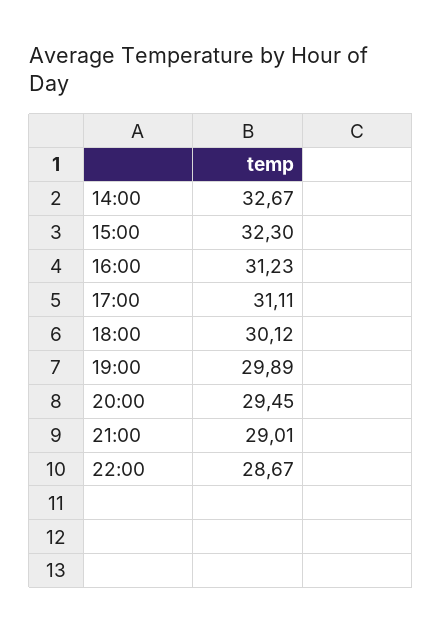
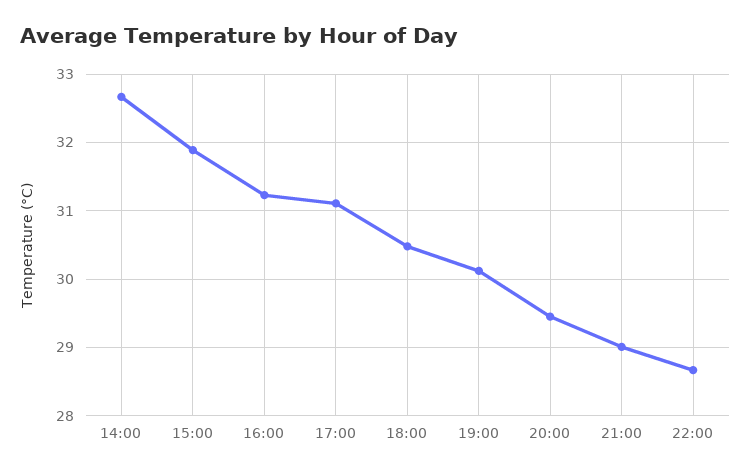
15:00: 32.3 -> 31.9
18:00: 30.12 -> 30.5
19:00: 29.89 -> 30.1

